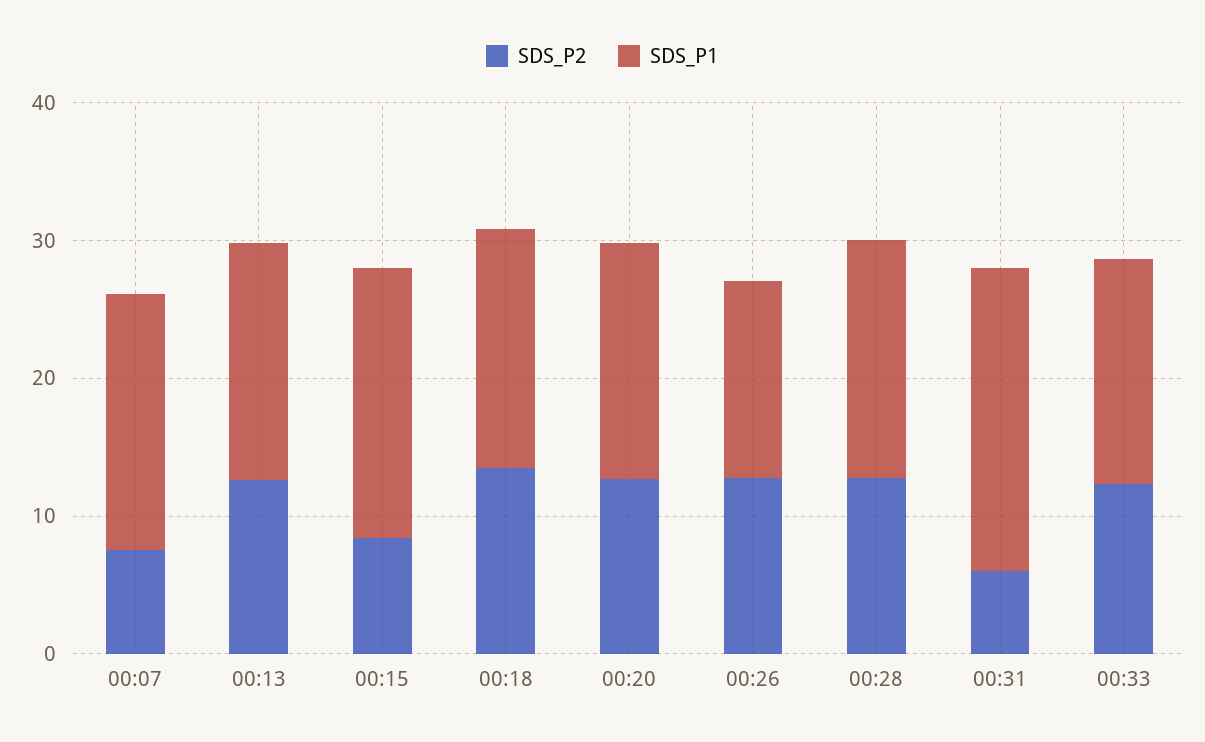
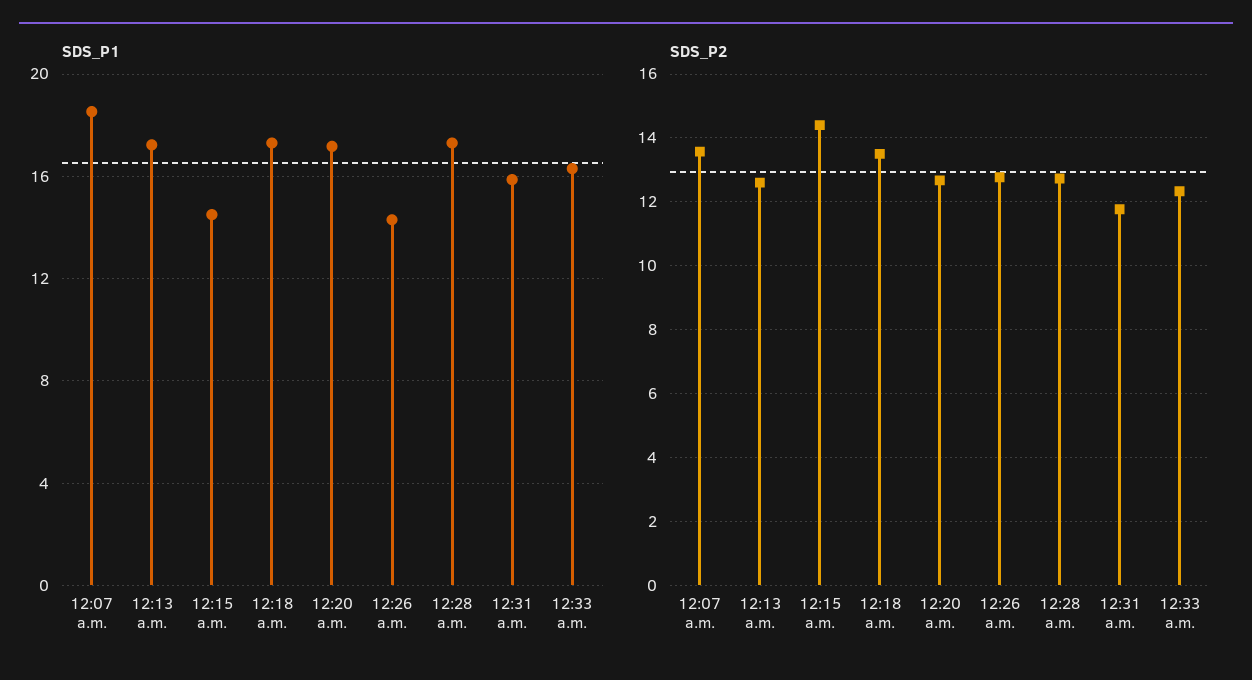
SDS_P2, 00:07: 8 -> 13.6
SDS_P2, 00:15: 8 -> 14.4
SDS_P1, 00:15: 20 -> 14.5
SDS_P2, 00:31: 6 -> 11.8
SDS_P1, 00:31: 22 -> 16

